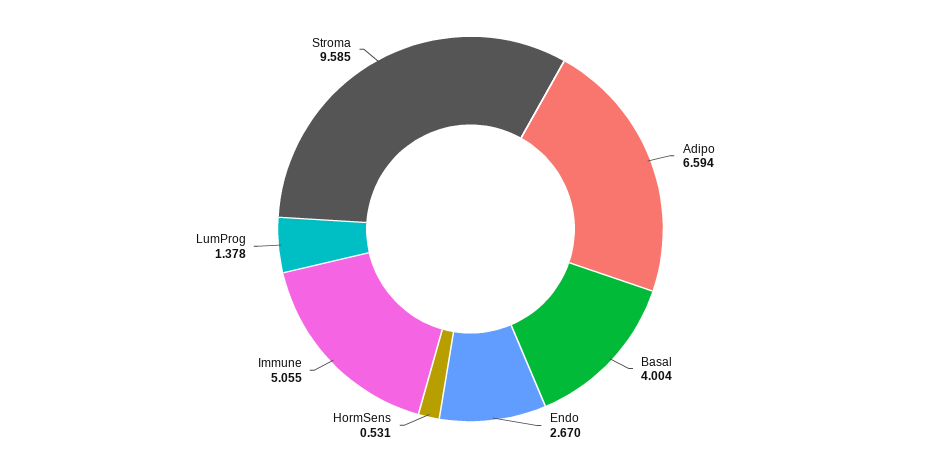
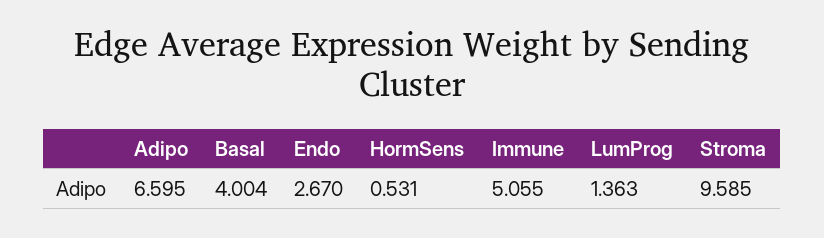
Adipo: 6.594 -> 6.595
LumProg: 1.378 -> 1.363

